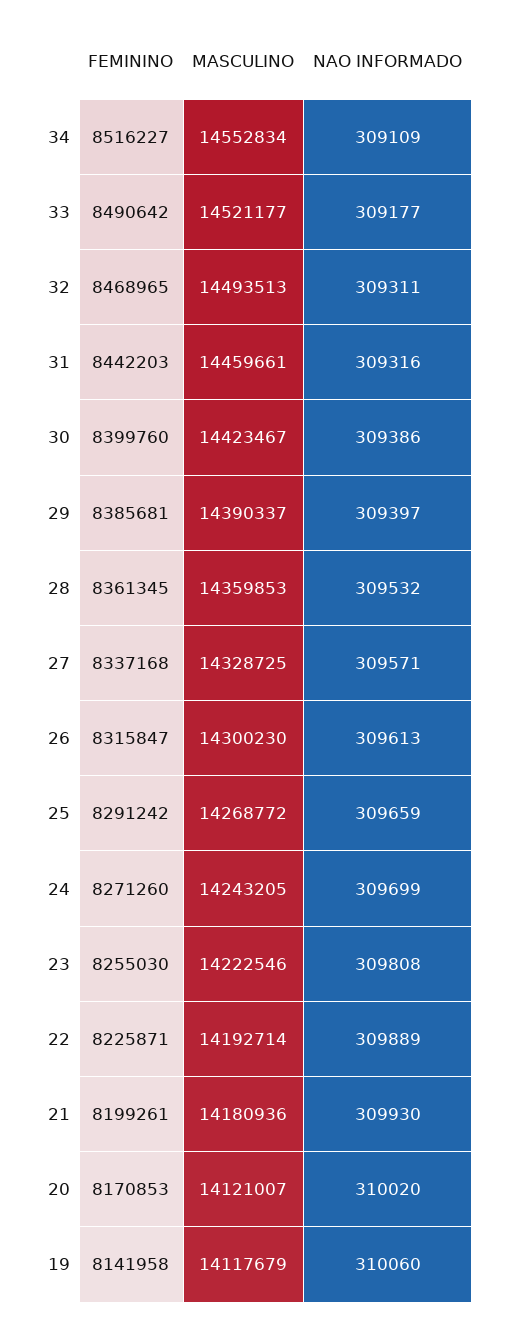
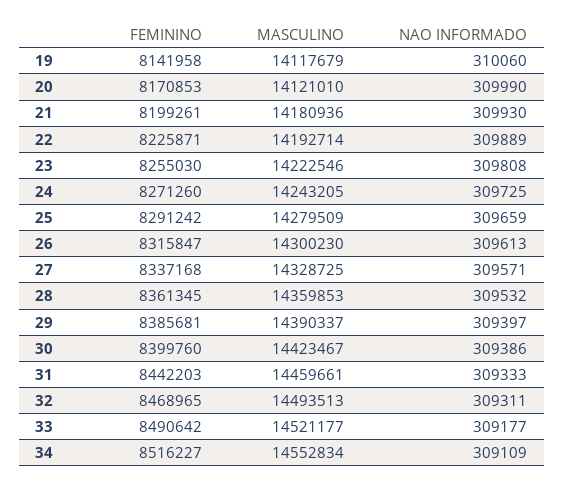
NAO INFORMADO, 31: 309316 -> 309333
MASCULINO, 25: 14268772 -> 14279509
NAO INFORMADO, 24: 309699 -> 309725
MASCULINO, 20: 14121007 -> 14121010
NAO INFORMADO, 20: 310020 -> 309990

